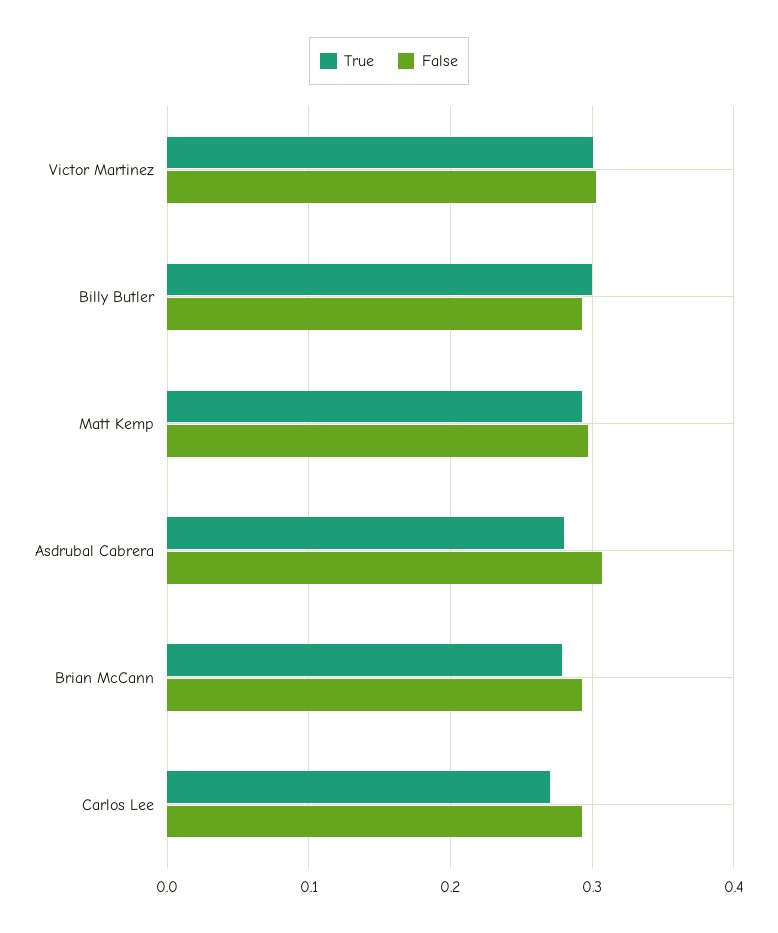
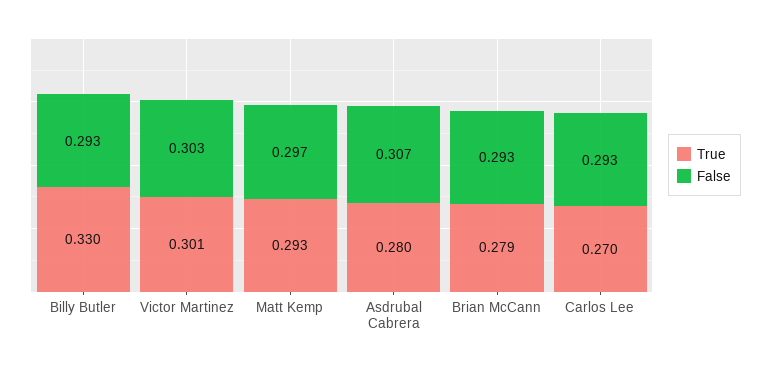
True, Billy Butler: 0.3 -> 0.33

